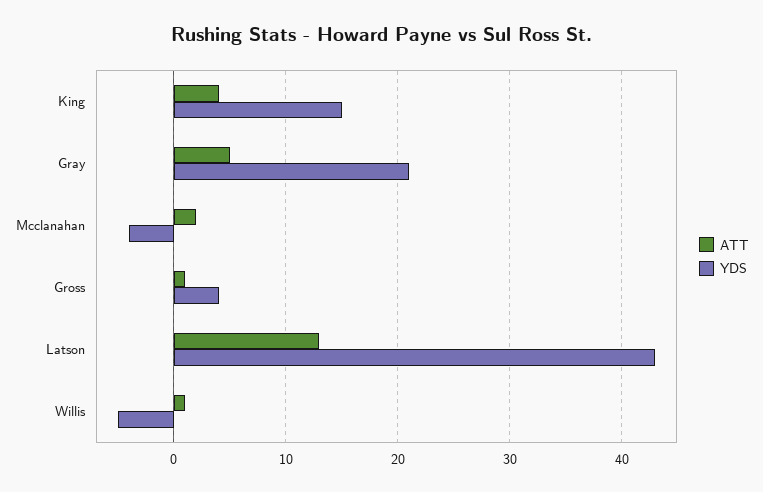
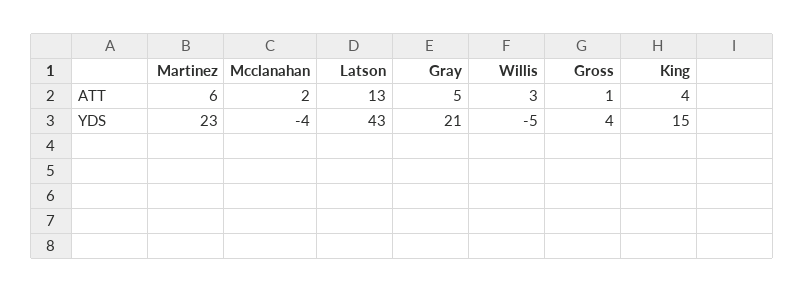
ATT, Willis: 1 -> 3
ATT, Martinez: none -> 6
YDS, Martinez: none -> 23

